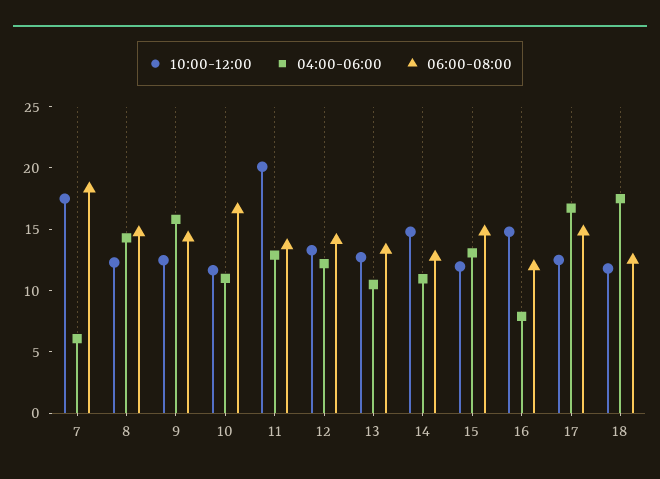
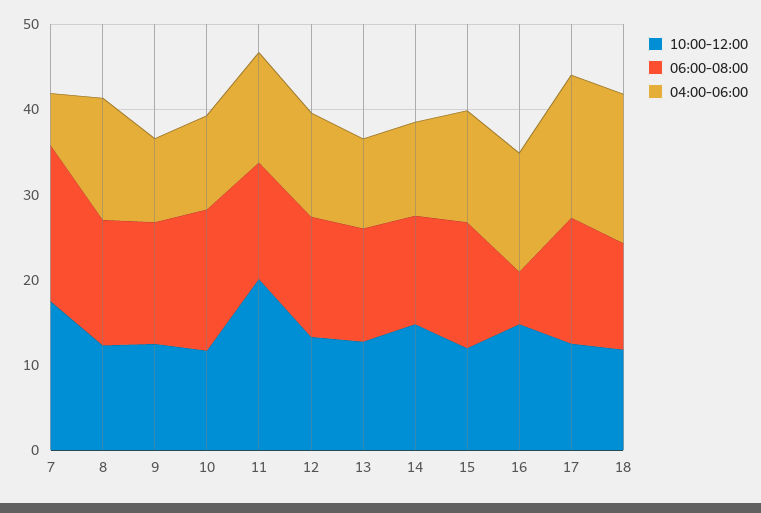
04:00-06:00, 9: 16 -> 10
04:00-06:00, 16: 8 -> 14
06:00-08:00, 16: 12 -> 6

